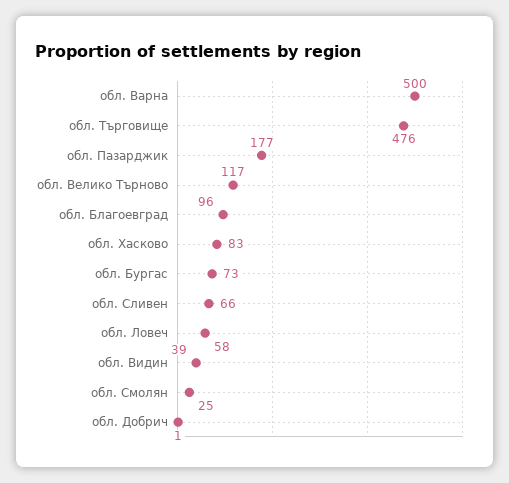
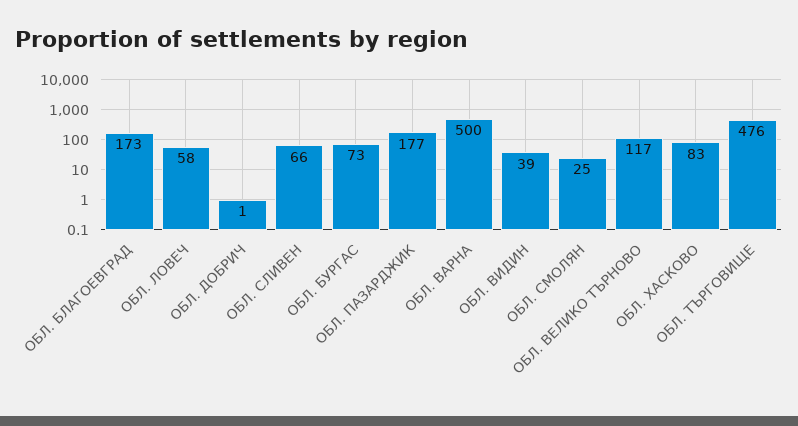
обл. Благоевград: 96 -> 173

